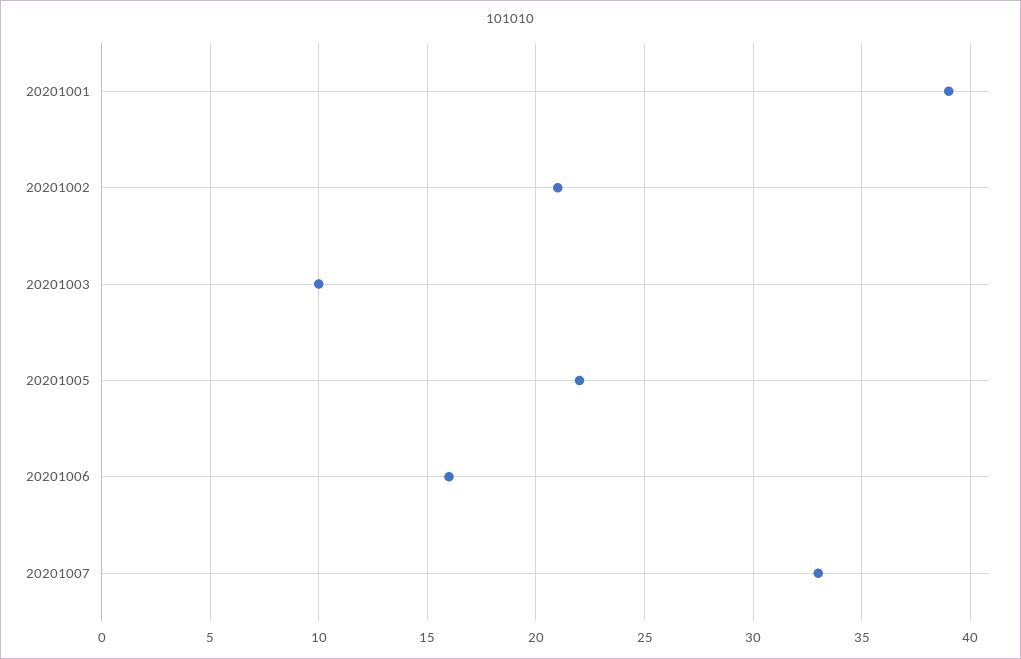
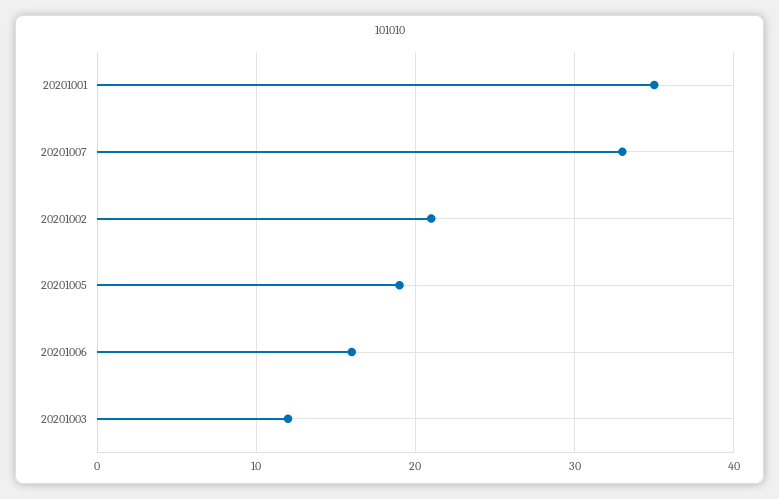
20201001: 39 -> 35
20201003: 10 -> 12
20201005: 22 -> 19

